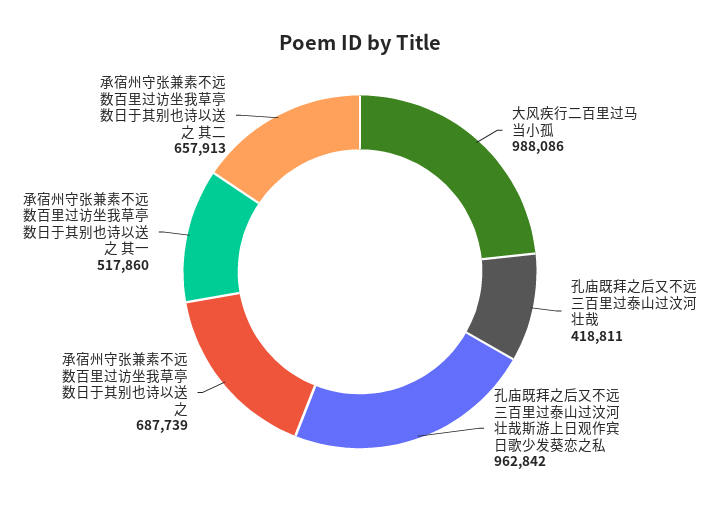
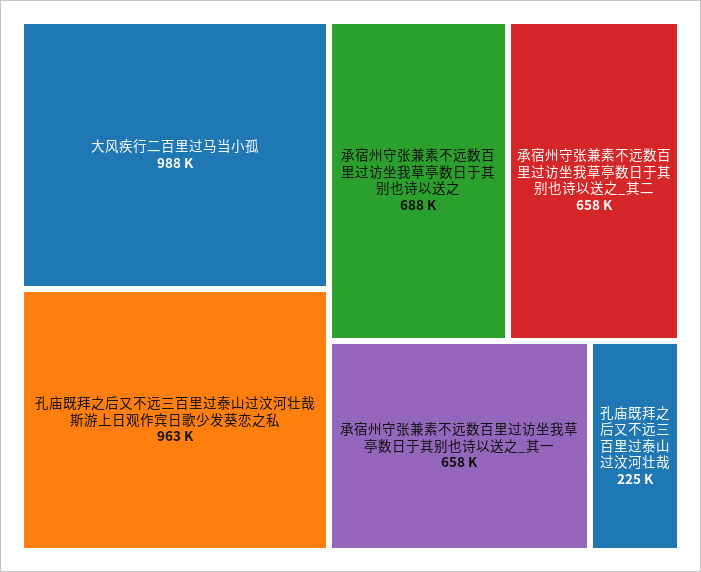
孔庙既拜之后又不远三百里过泰山过汶河壮哉: 418811 -> 225000
承宿州守张兼素不远数百里过访坐我草亭数日于其别也诗以送之 其一: 517860 -> 658000

